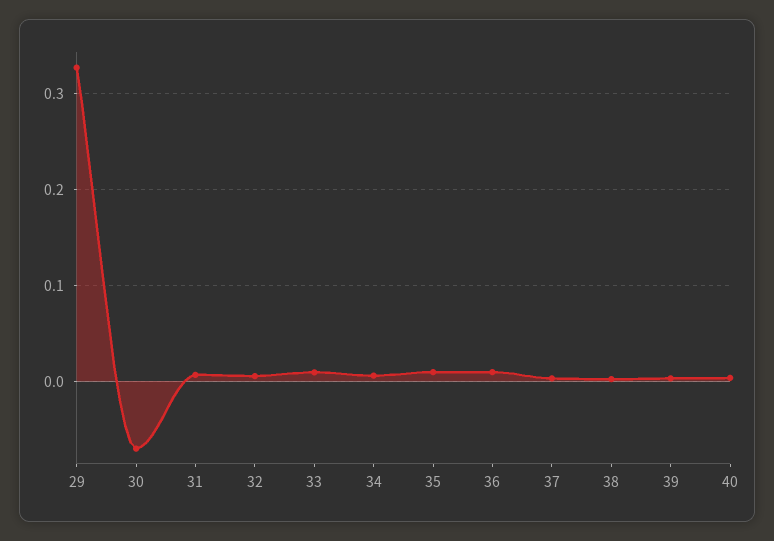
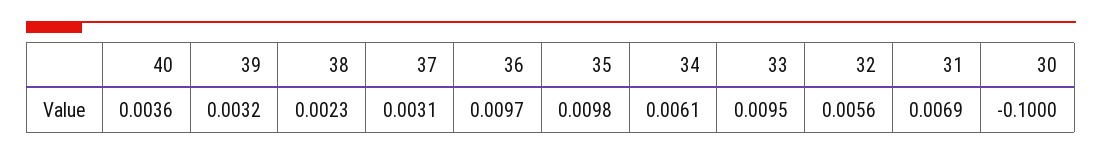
29: 0.33 -> none
30: -0.07 -> -0.1

